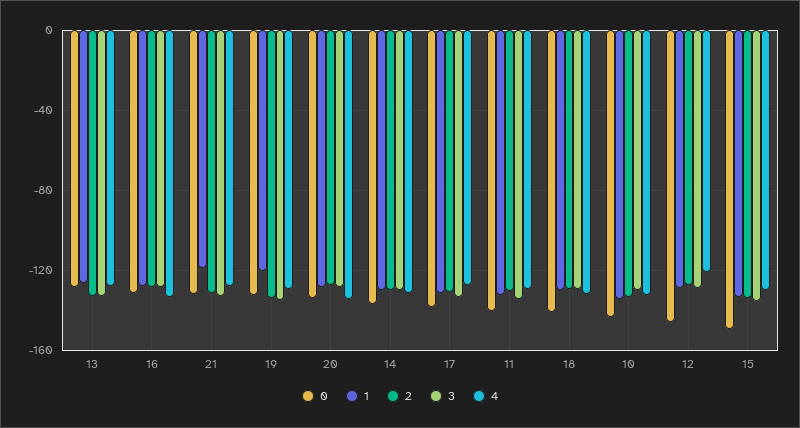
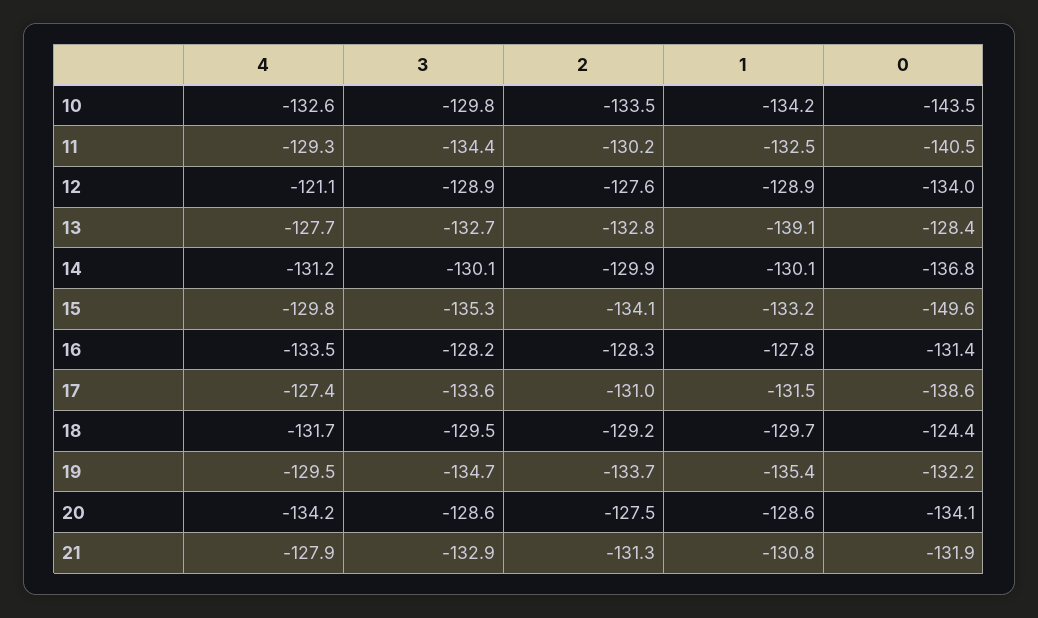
1, 13: -125 -> -139.1
1, 21: -120 -> -130.8
1, 19: -120 -> -135.4
0, 18: -140 -> -124.4
0, 12: -145 -> -134

